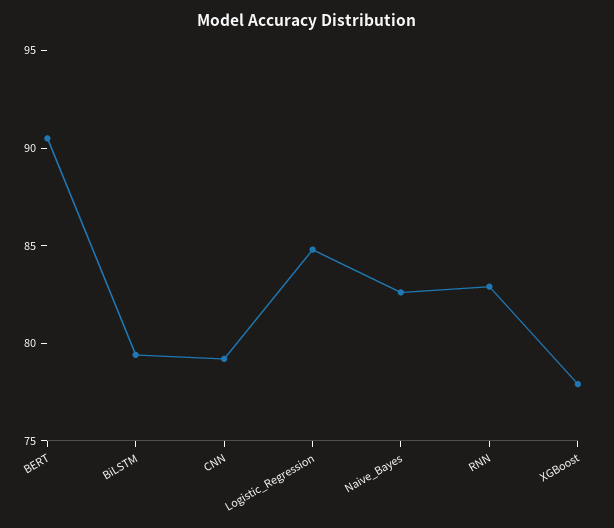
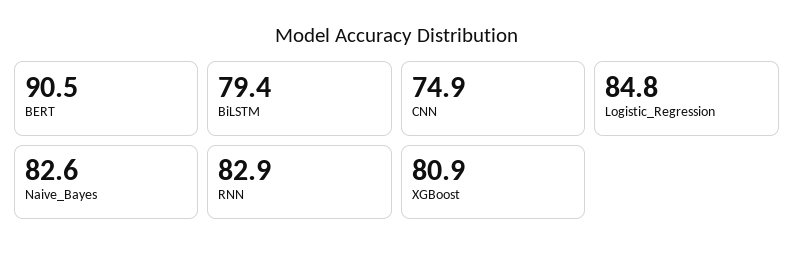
CNN: 79 -> 74.9
XGBoost: 78 -> 80.9

